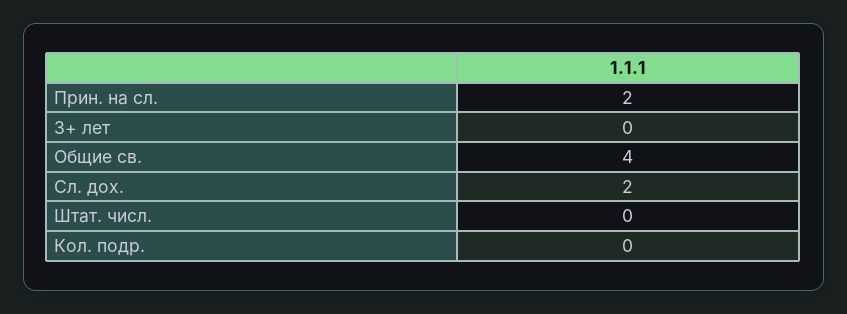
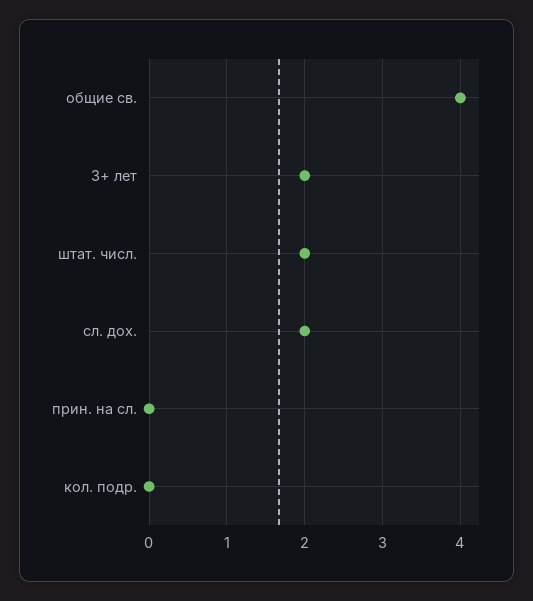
Прин. на сл.: 2 -> 0
3+ лет: 0 -> 2
Штат. числ.: 0 -> 2

